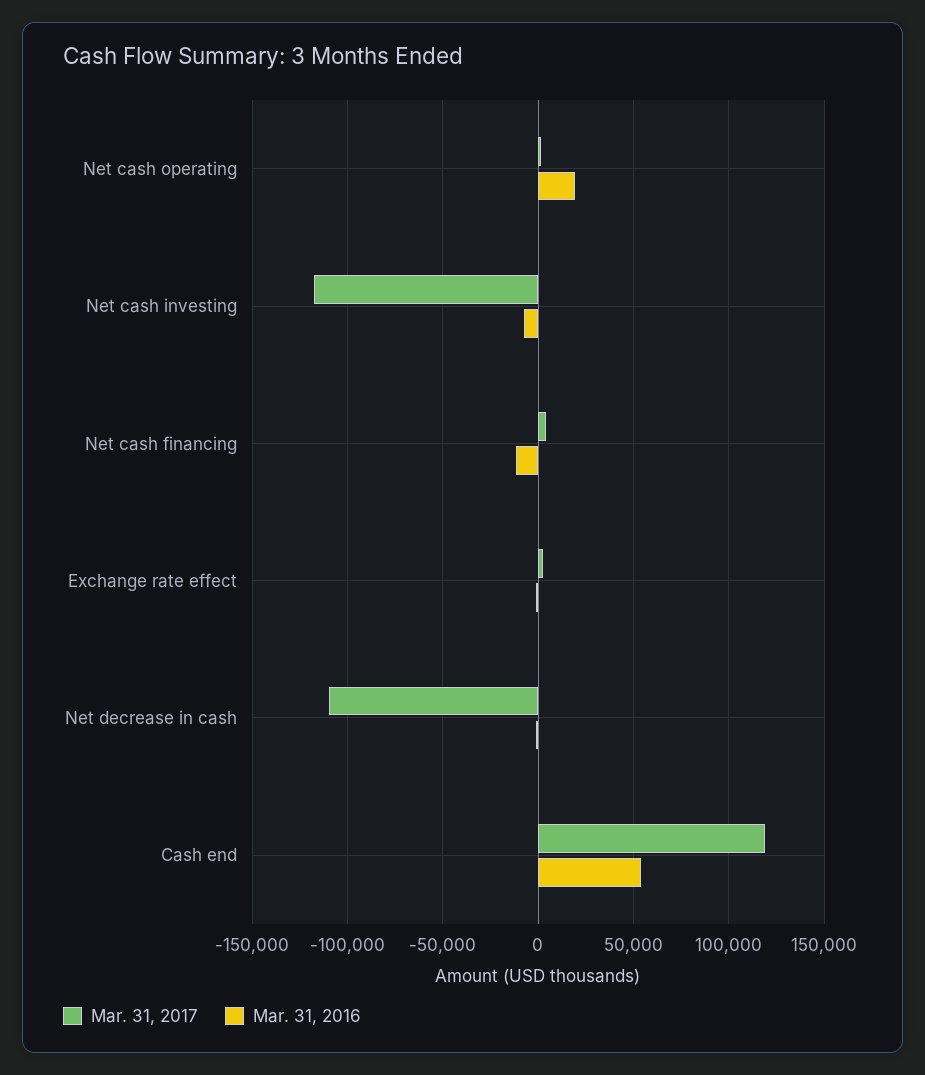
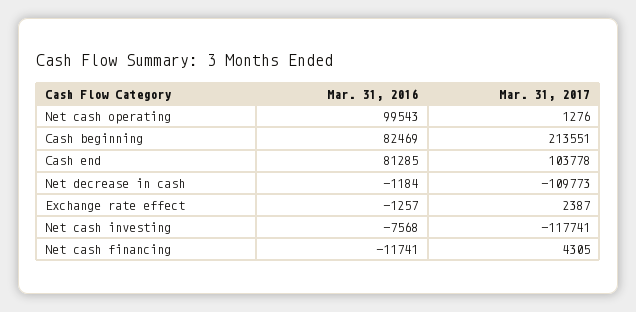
Mar. 31, 2016, Net cash operating: 20000 -> 99543
Mar. 31, 2017, Cash end: 120000 -> 103778
Mar. 31, 2016, Cash end: 55000 -> 81285
Mar. 31, 2016, Cash beginning: none -> 82469
Mar. 31, 2017, Cash beginning: none -> 213551

